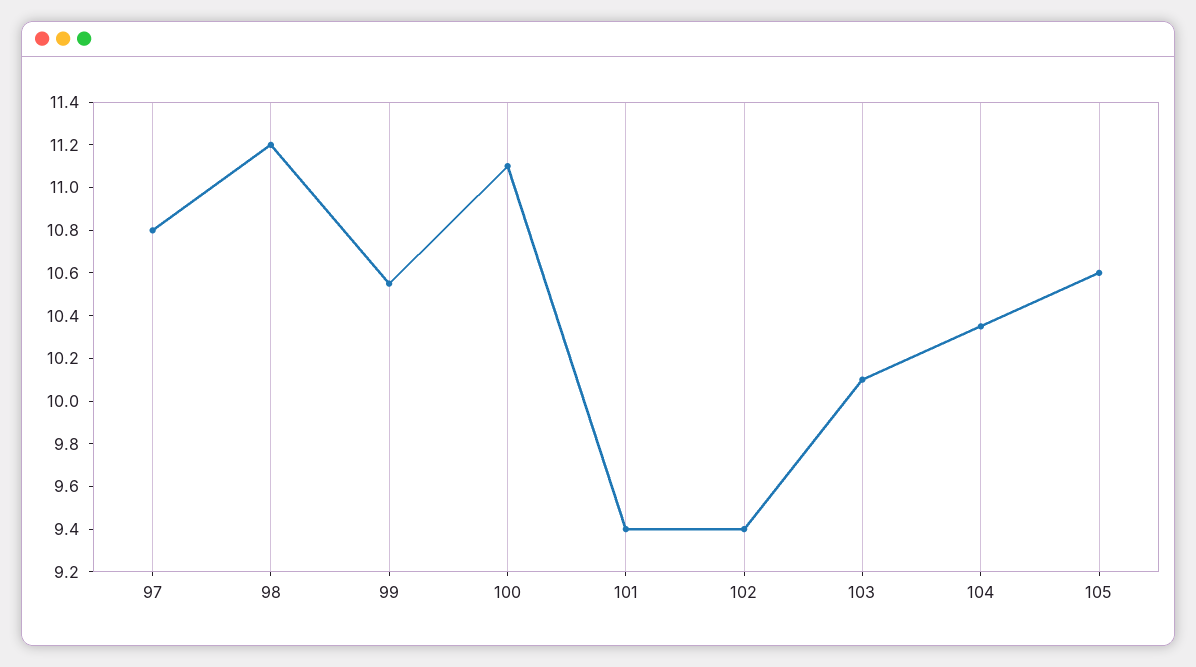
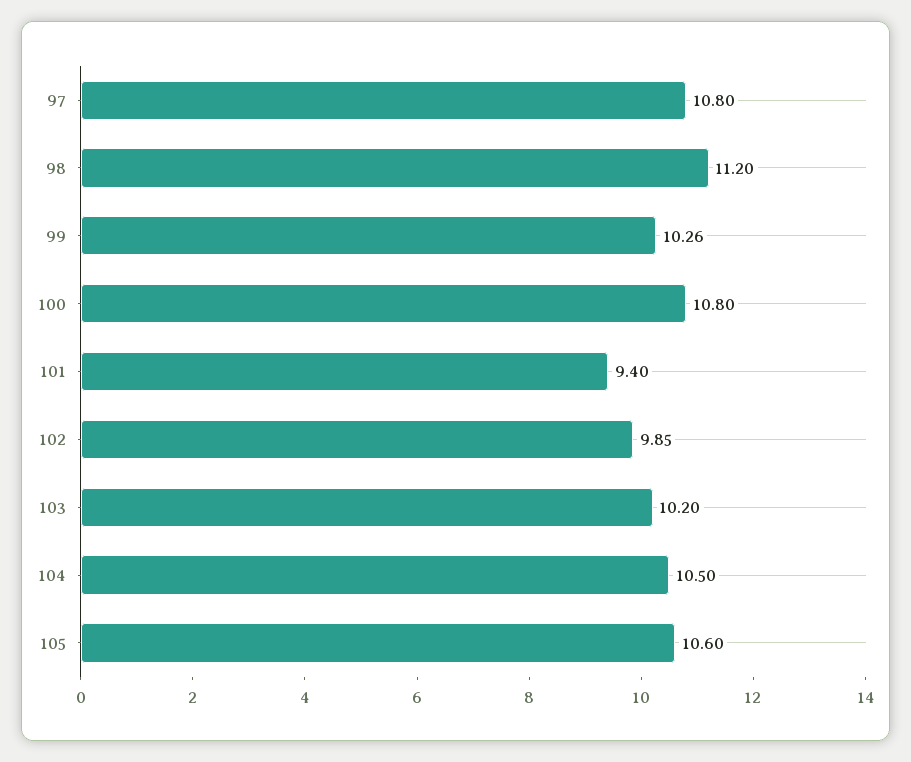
99: 10.55 -> 10.26
100: 11.1 -> 10.8
102: 9.4 -> 9.85
103: 10.1 -> 10.2
104: 10.35 -> 10.5

